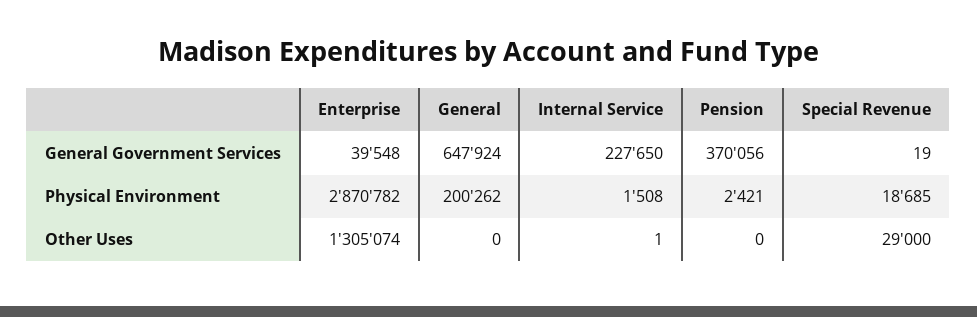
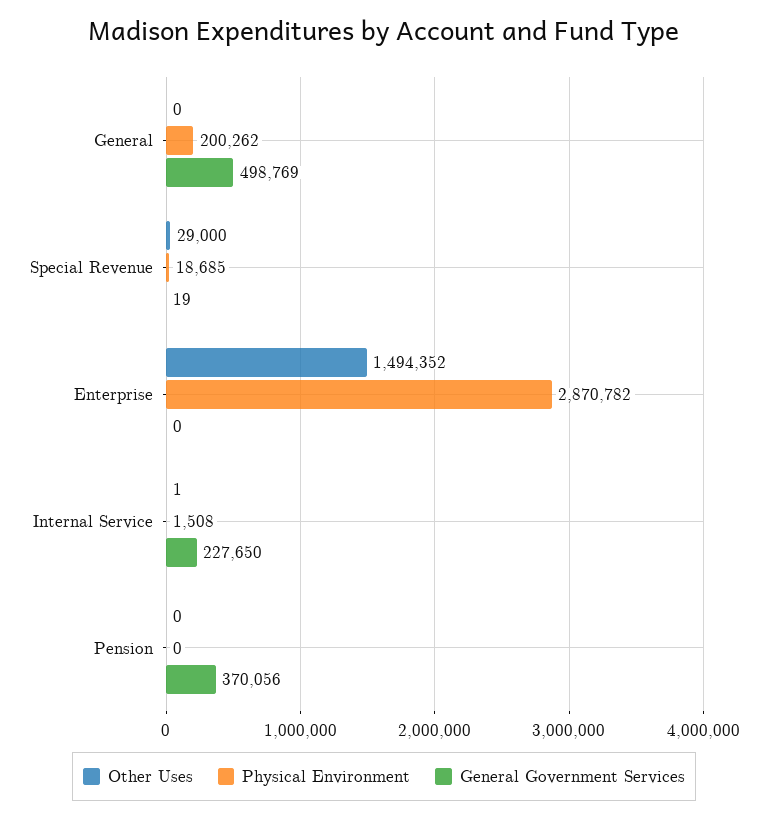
General Government Services, Enterprise: 39548 -> 0
General Government Services, General: 647924 -> 498769
Physical Environment, Pension: 2421 -> 0
Other Uses, Enterprise: 1305074 -> 1494352

